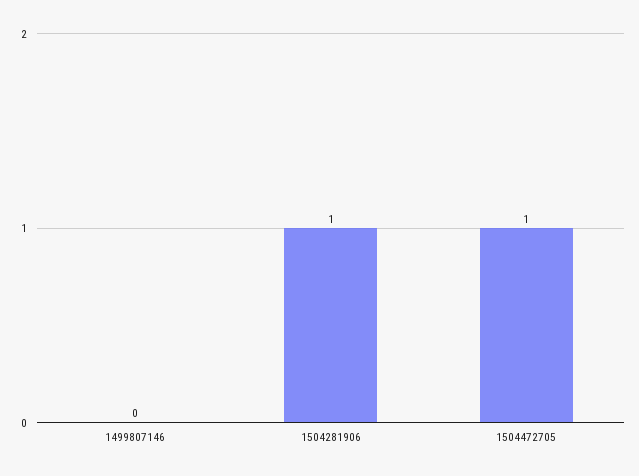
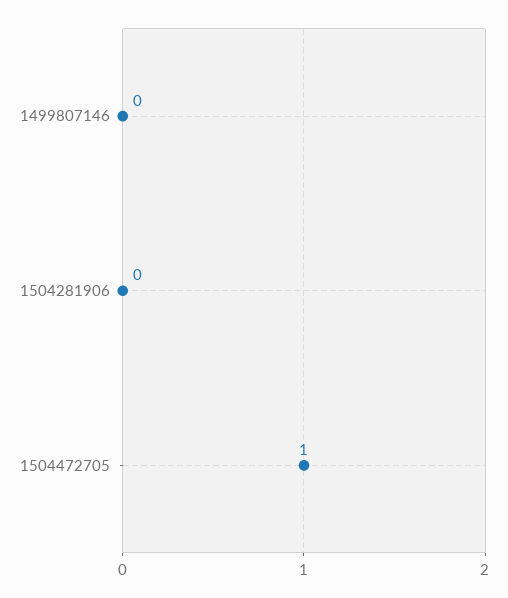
1504281906: 1 -> 0

